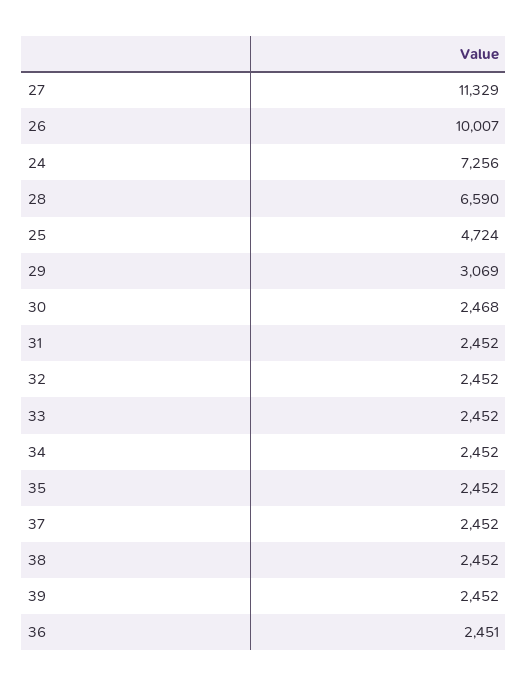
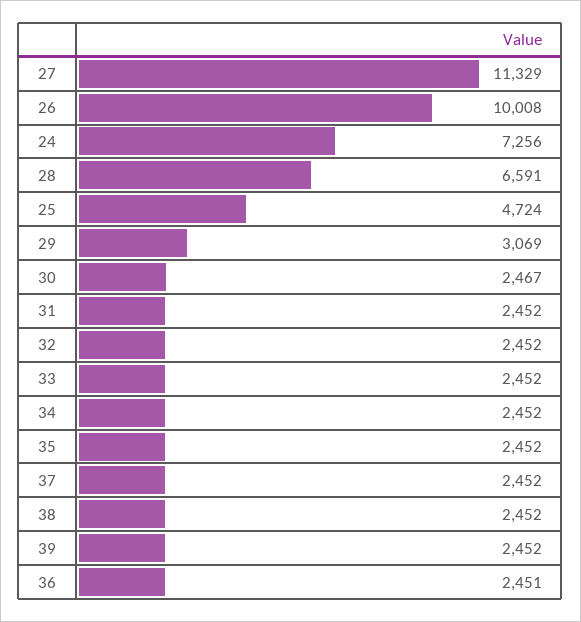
26: 10007 -> 10008
28: 6590 -> 6591
30: 2468 -> 2467

